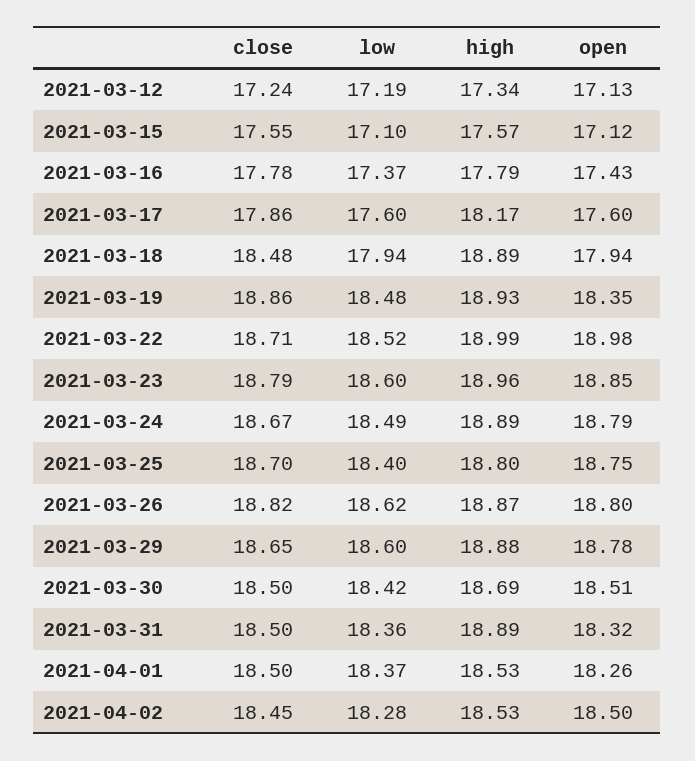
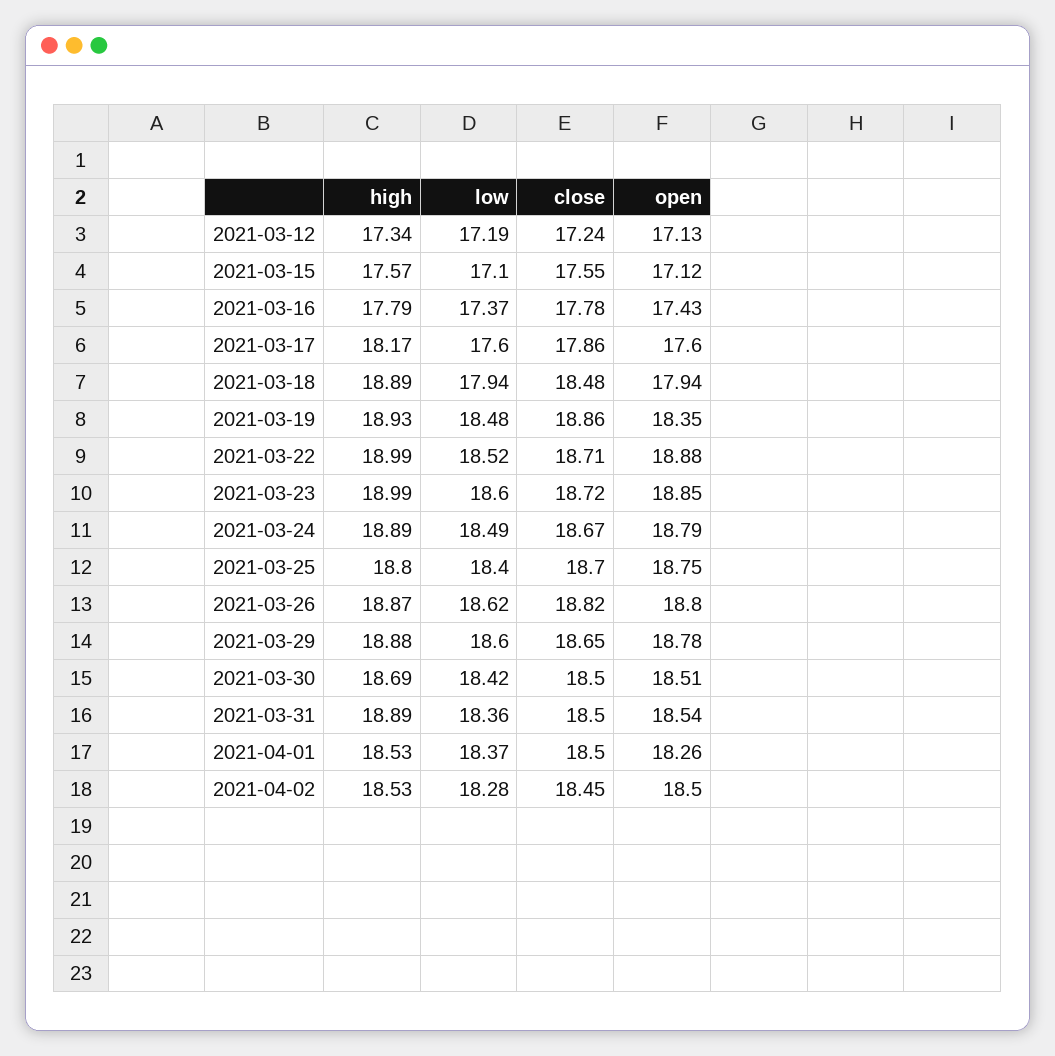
open, 2021-03-22: 18.98 -> 18.88
close, 2021-03-23: 18.79 -> 18.72
high, 2021-03-23: 18.96 -> 18.99
open, 2021-03-31: 18.32 -> 18.54

